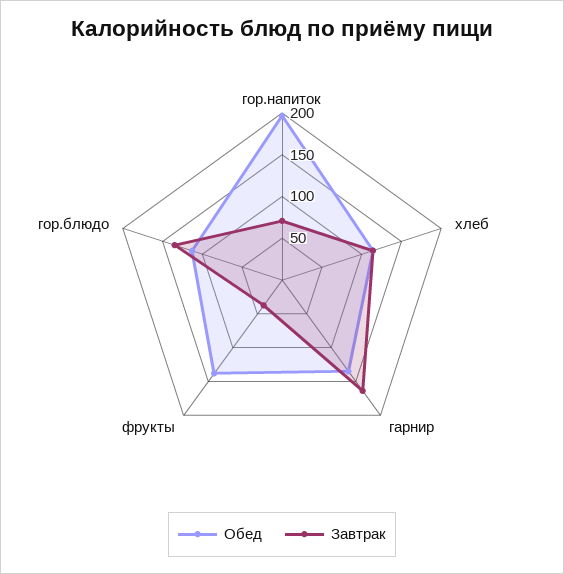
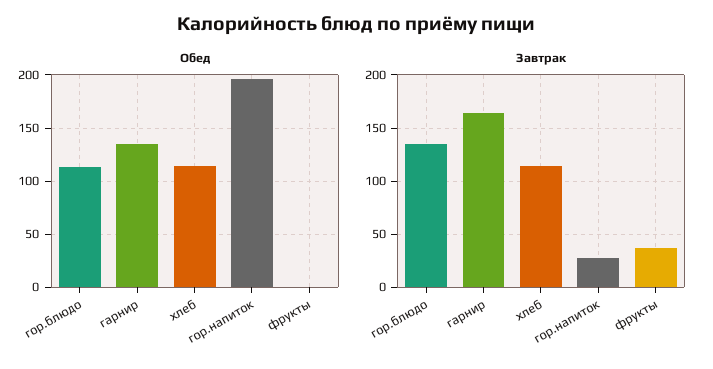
Завтрак, гор.напиток: 70 -> 30
Обед, фрукты: 140 -> 0

